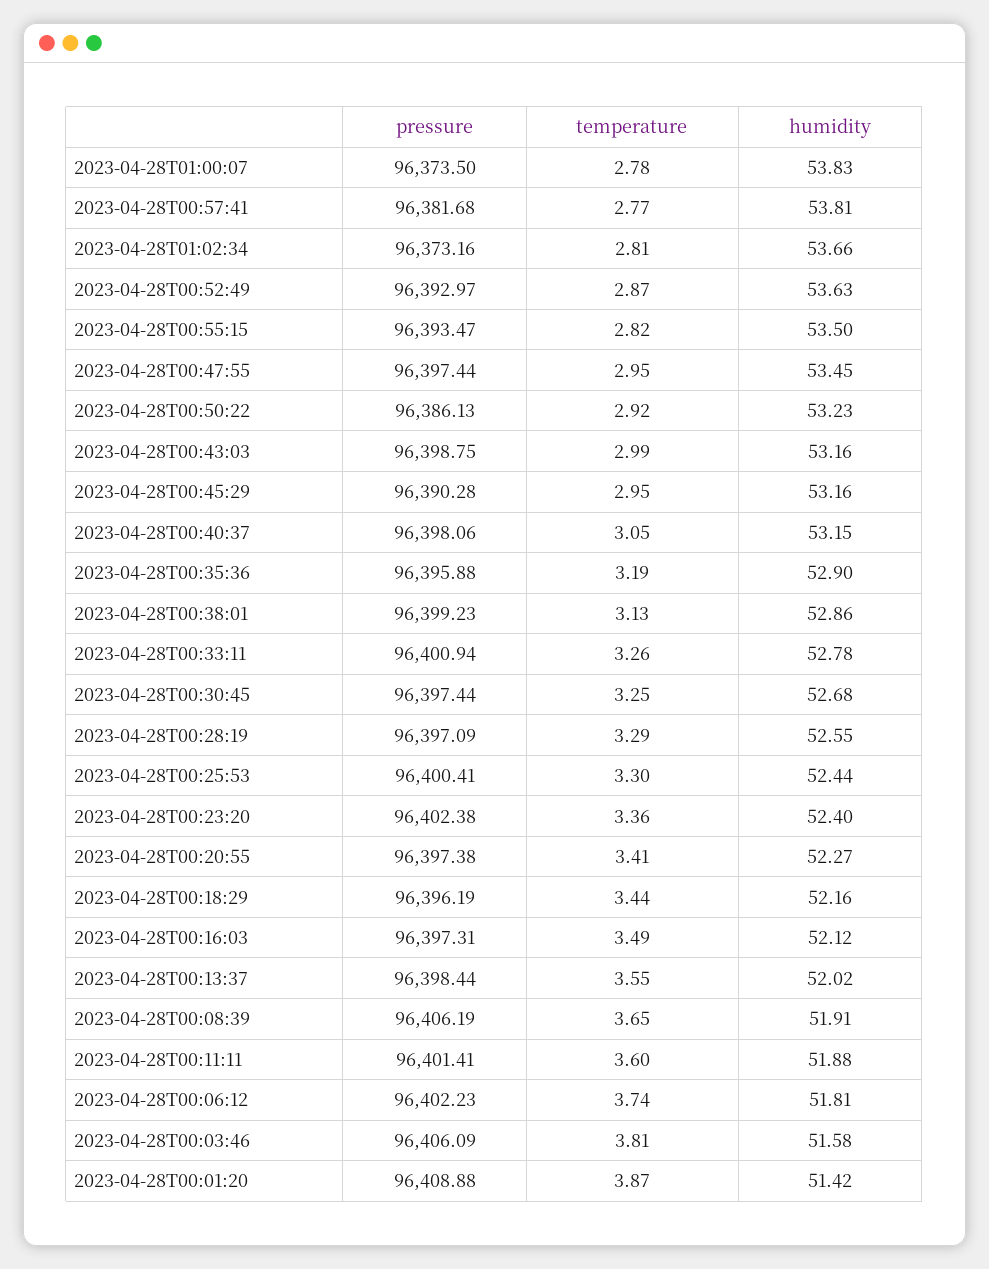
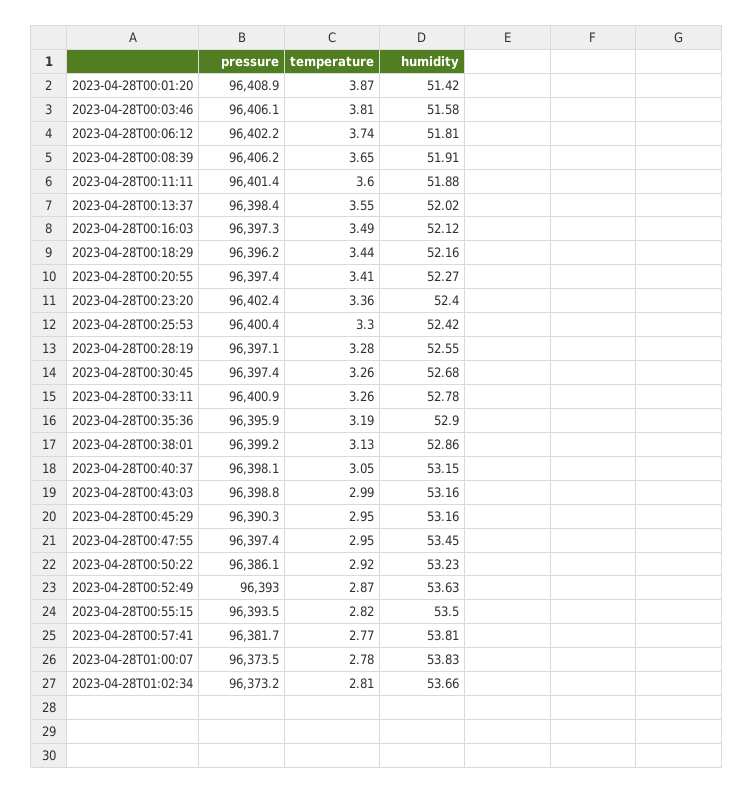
temperature, 2023-04-28T00:30:45: 3.25 -> 3.26
temperature, 2023-04-28T00:28:19: 3.29 -> 3.28
humidity, 2023-04-28T00:25:53: 52.44 -> 52.42

